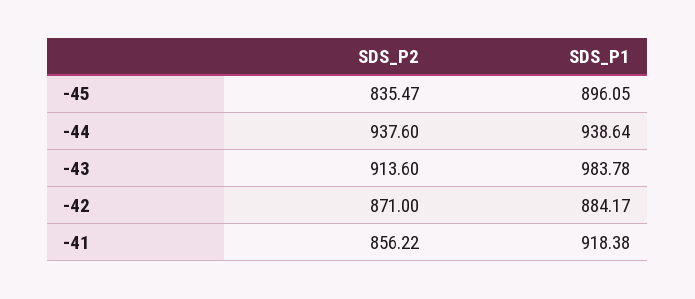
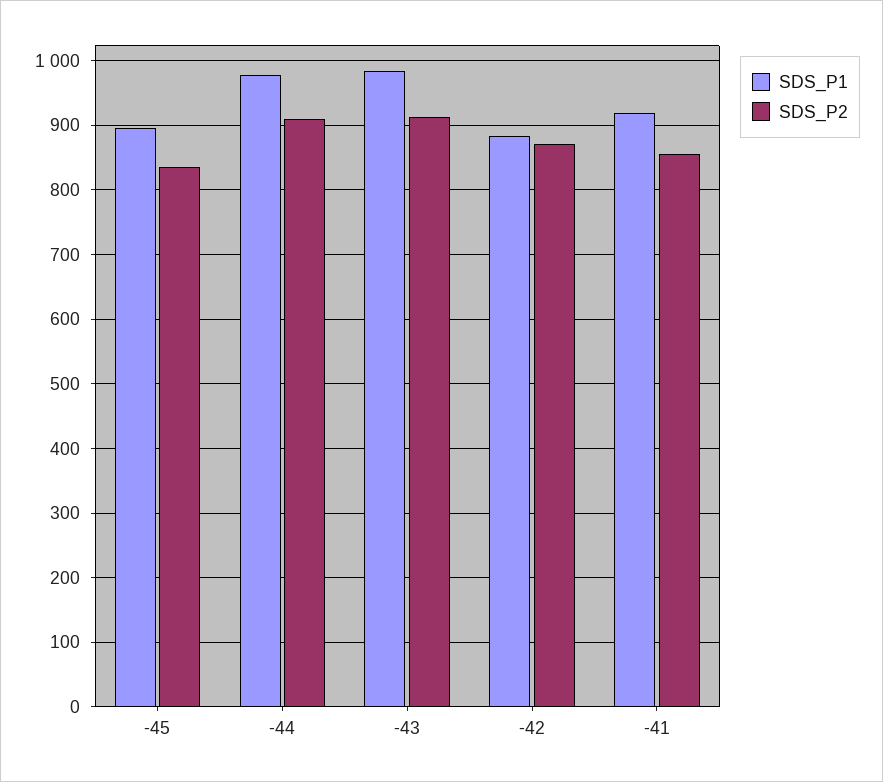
SDS_P2, -44: 937.6 -> 910
SDS_P1, -44: 938.64 -> 980

